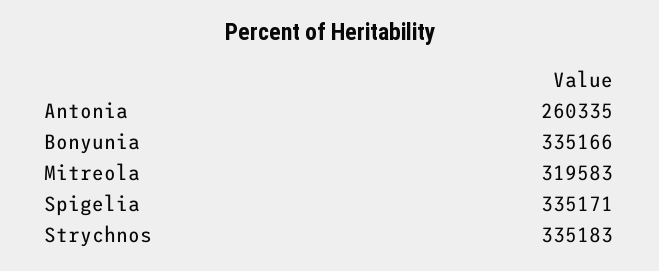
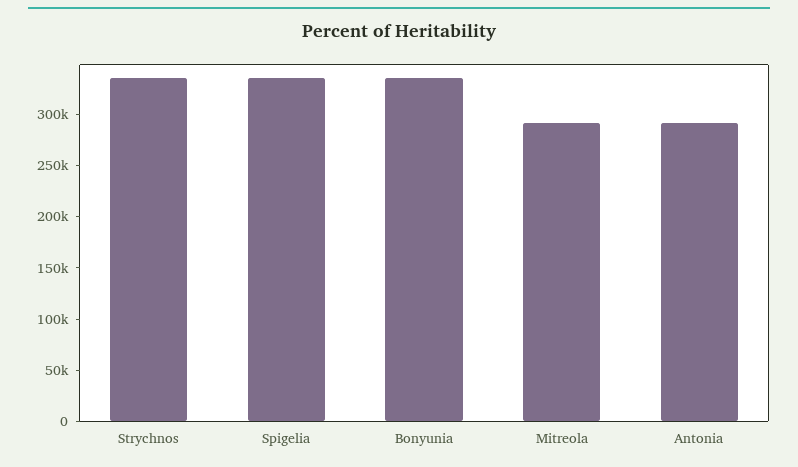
Antonia: 260335 -> 290000
Mitreola: 319583 -> 290000

